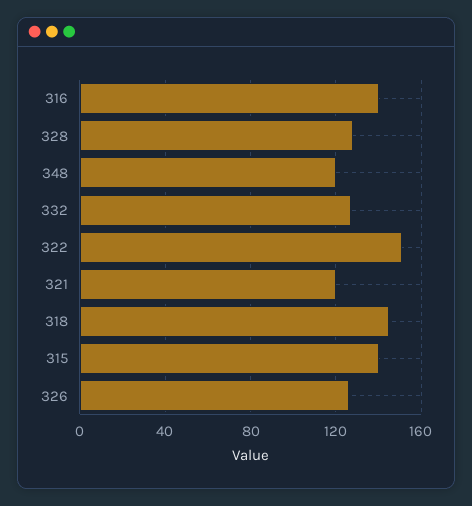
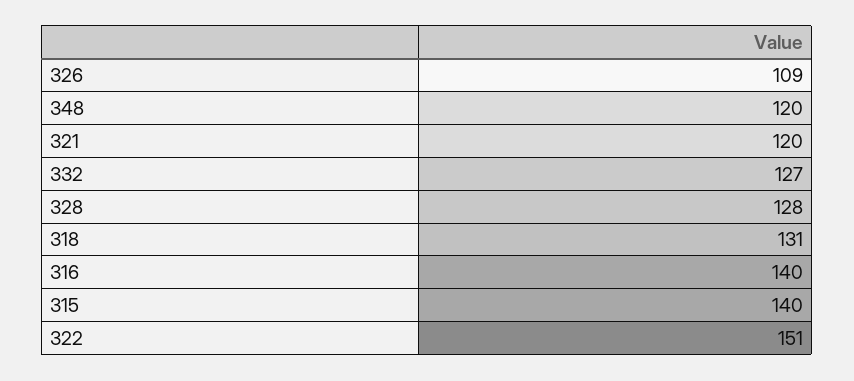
318: 145 -> 131
326: 125 -> 109

